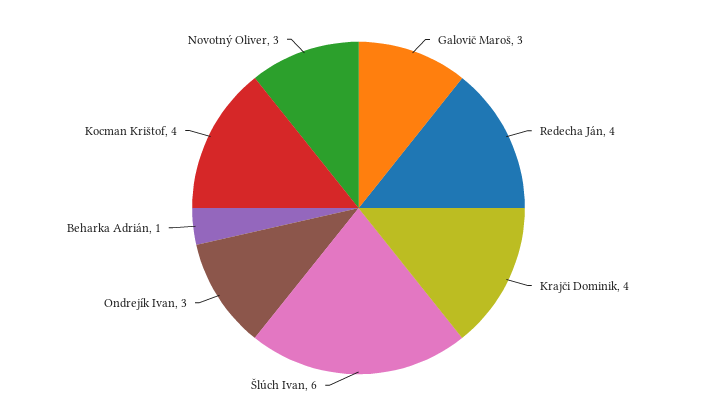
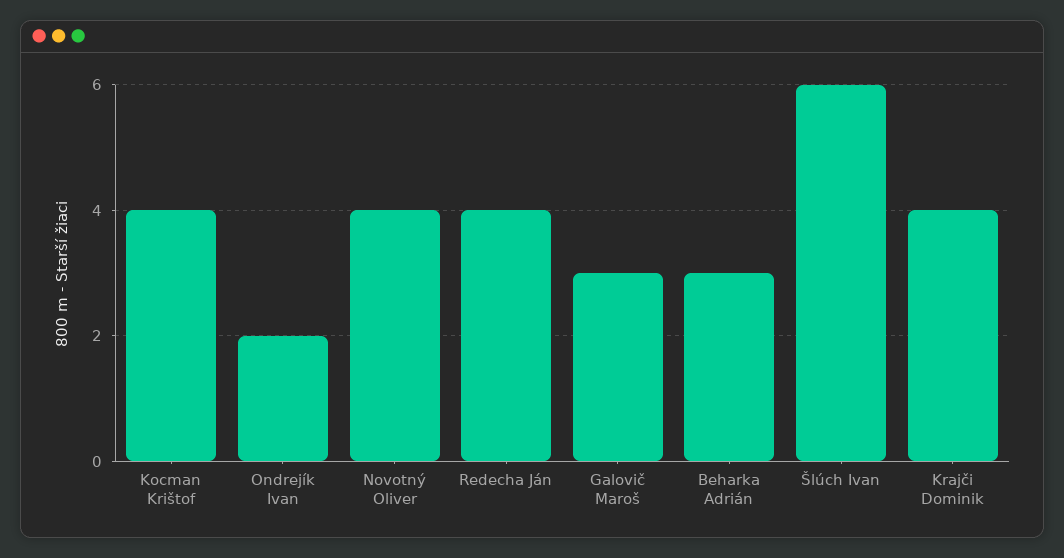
Ondrejík Ivan: 3 -> 2
Beharka Adrián: 1 -> 3
Novotný Oliver: 3 -> 4

